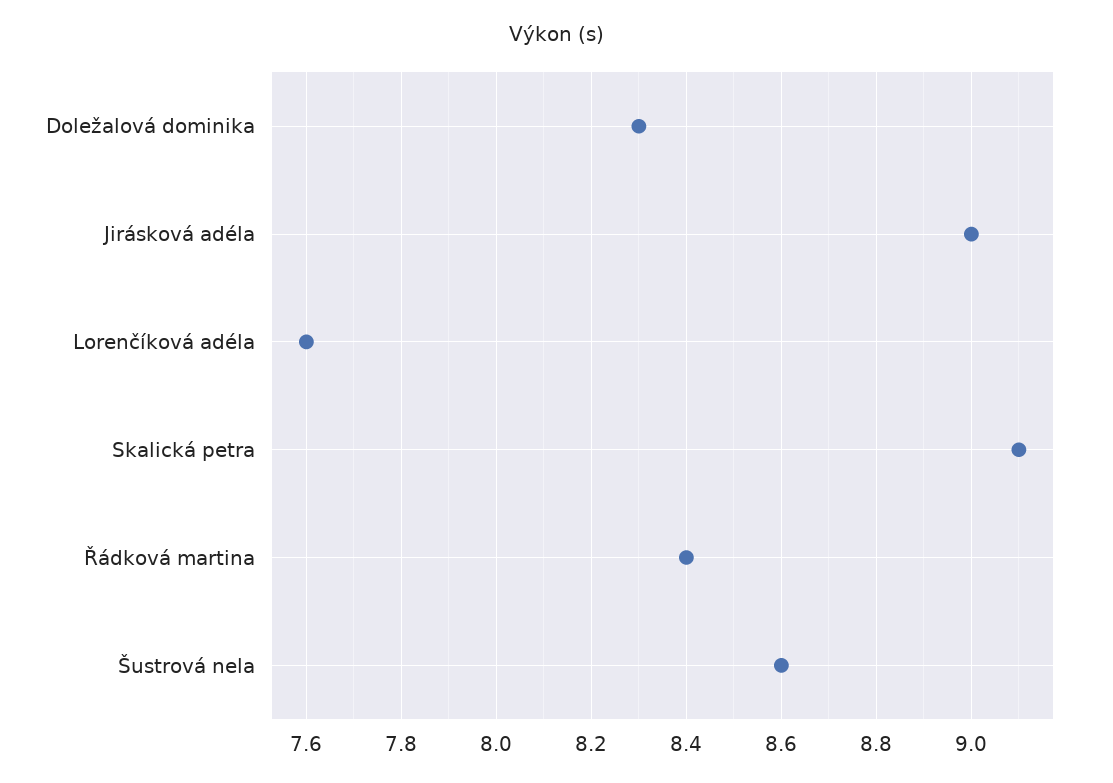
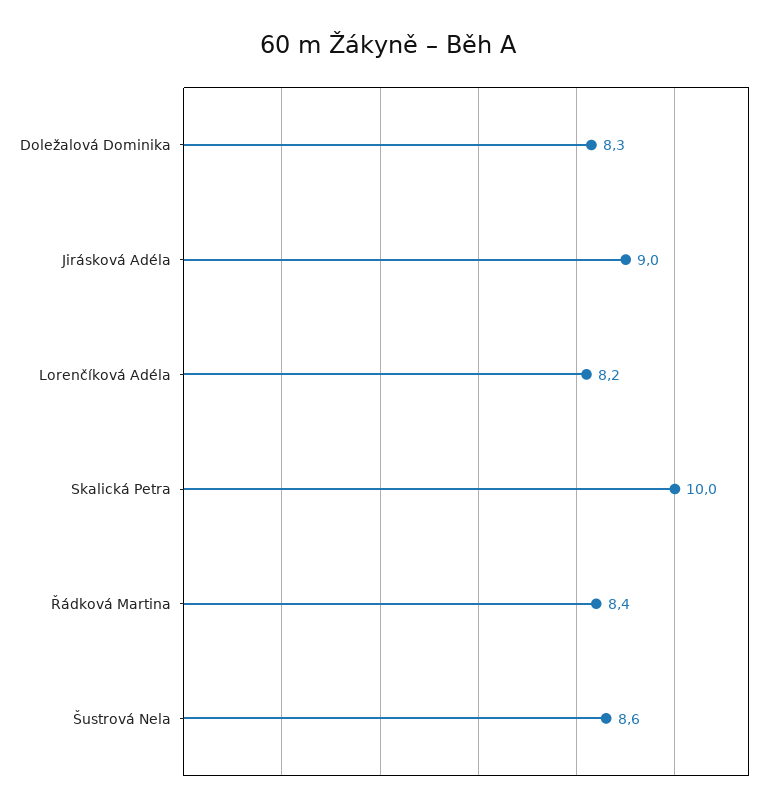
Lorenčíková adéla: 7.6 -> 8.2
Skalická petra: 9.1 -> 10

